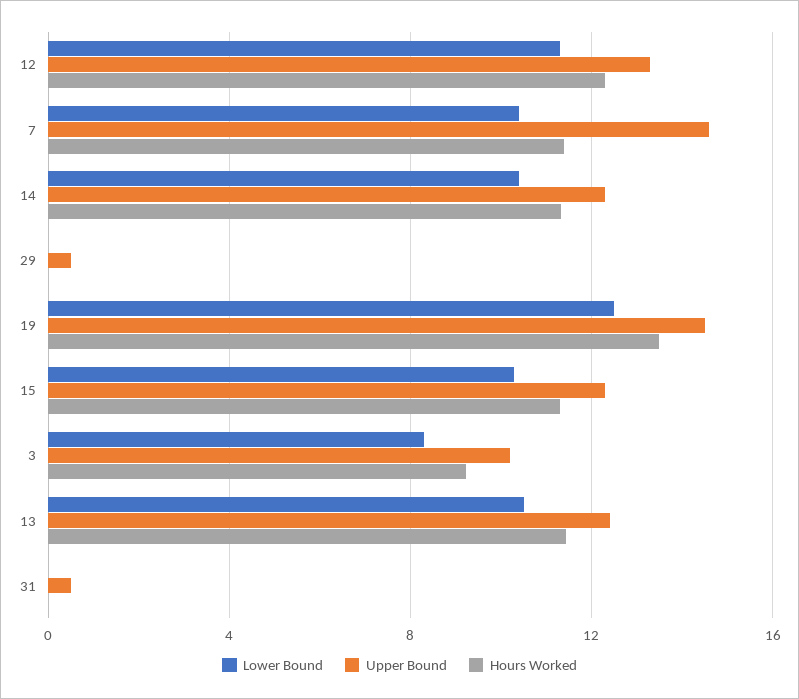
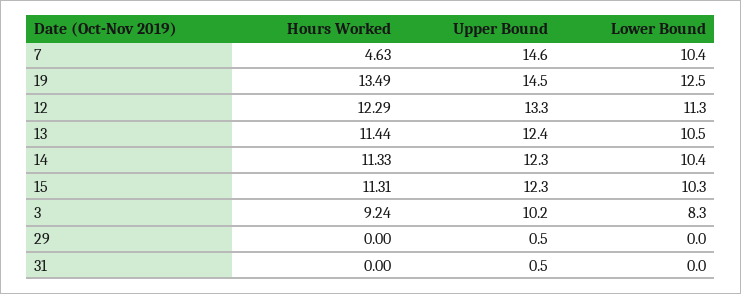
Hours Worked, 7: 11.5 -> 4.63

